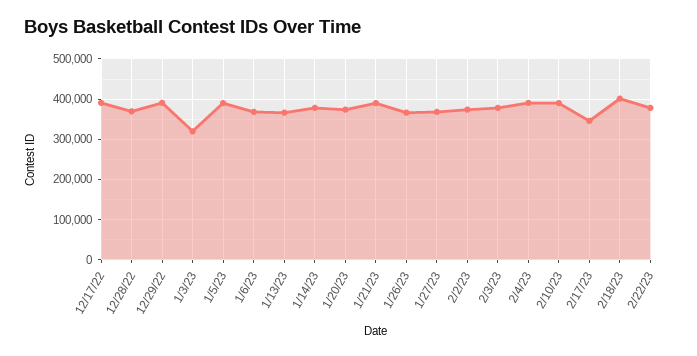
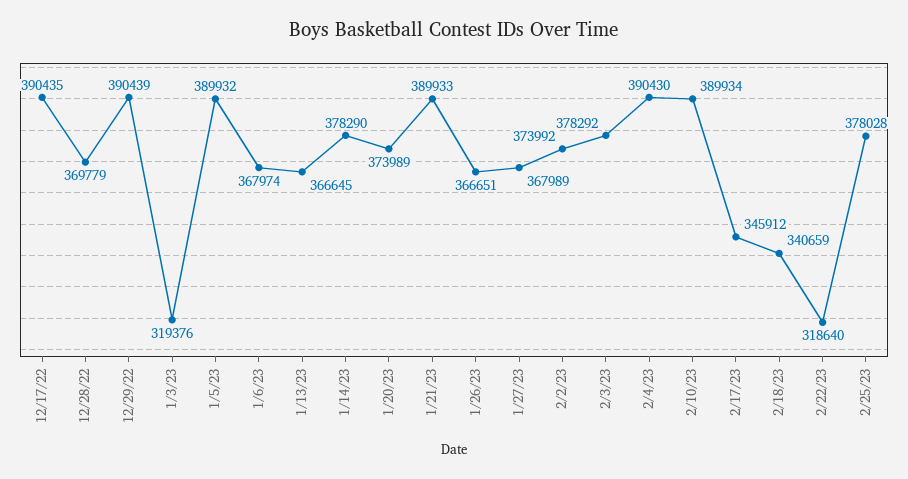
2/18/23: 400000 -> 340659
2/22/23: 380000 -> 318640
2/25/23: none -> 378028

